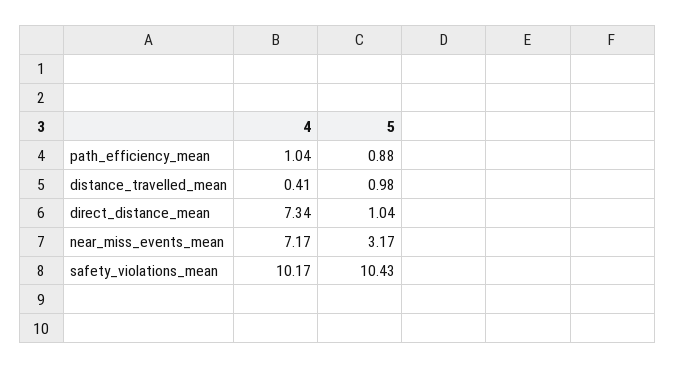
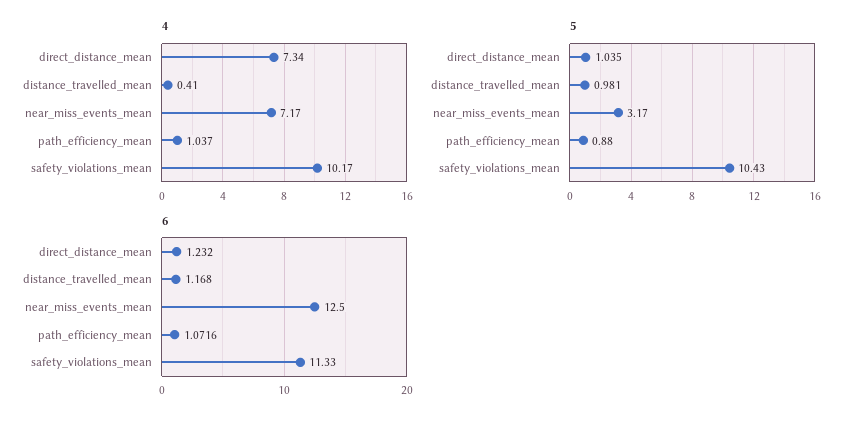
6, direct_distance_mean: none -> 1.232
6, distance_travelled_mean: none -> 1.168
6, near_miss_events_mean: none -> 12.5
6, path_efficiency_mean: none -> 1.0716
6, safety_violations_mean: none -> 11.33

